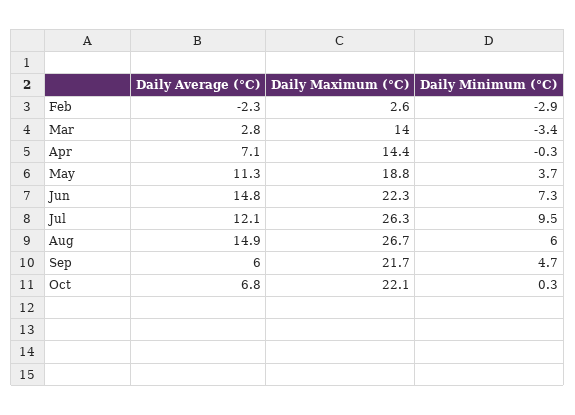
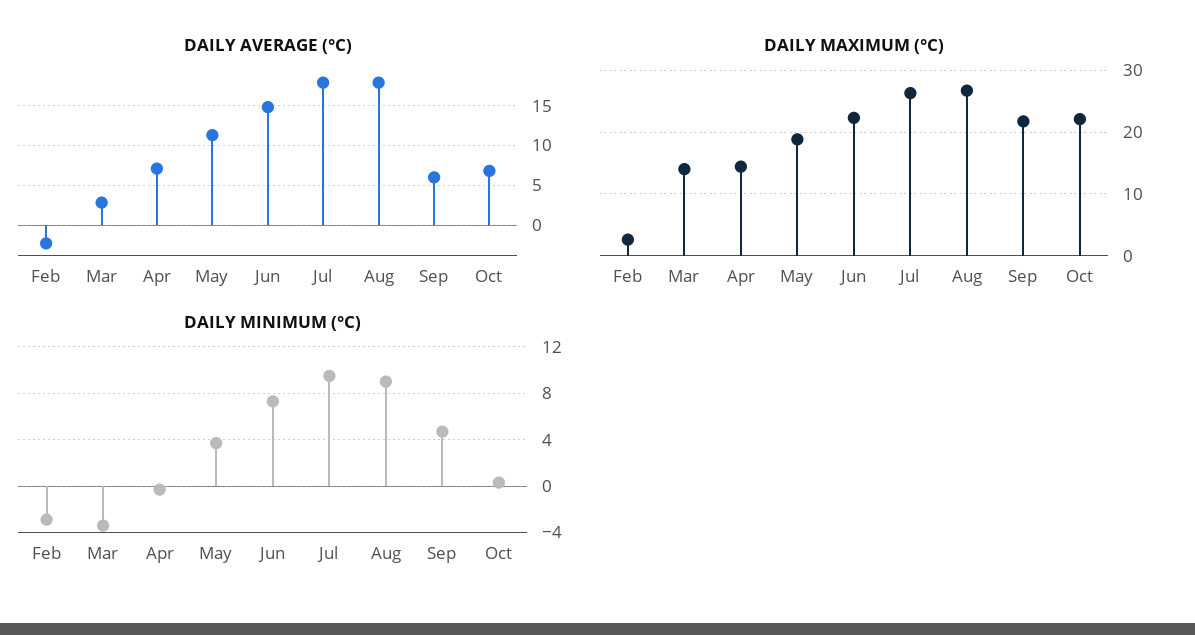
Daily Average (°C), Jul: 12.1 -> 18
Daily Average (°C), Aug: 14.9 -> 18
Daily Minimum (°C), Aug: 6 -> 9

